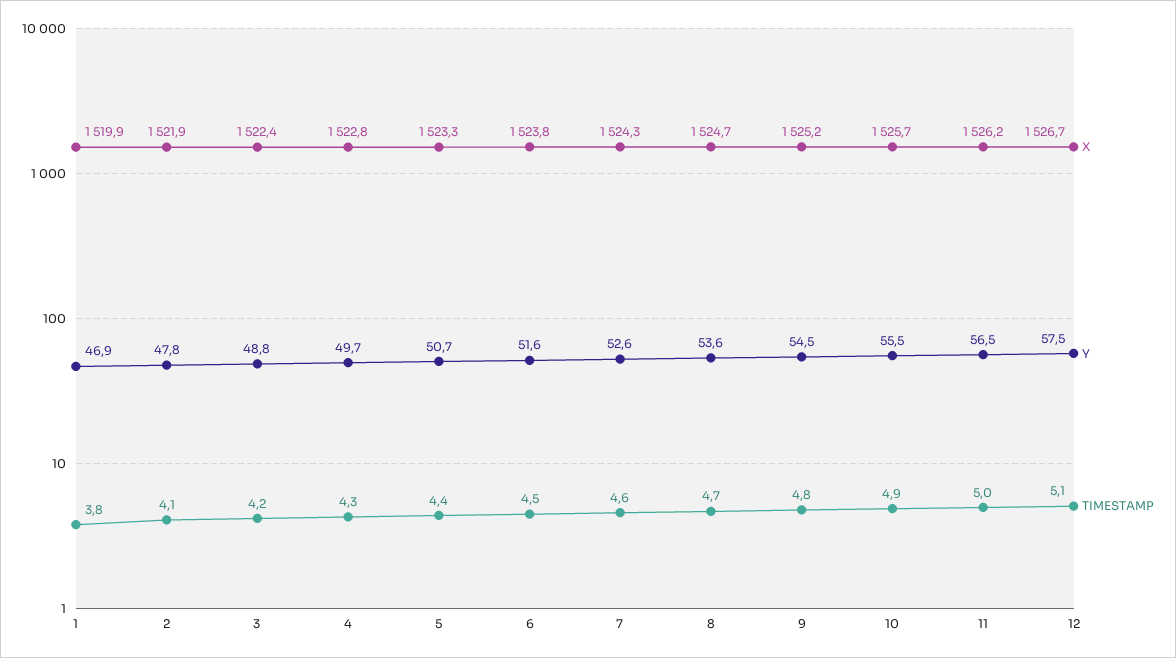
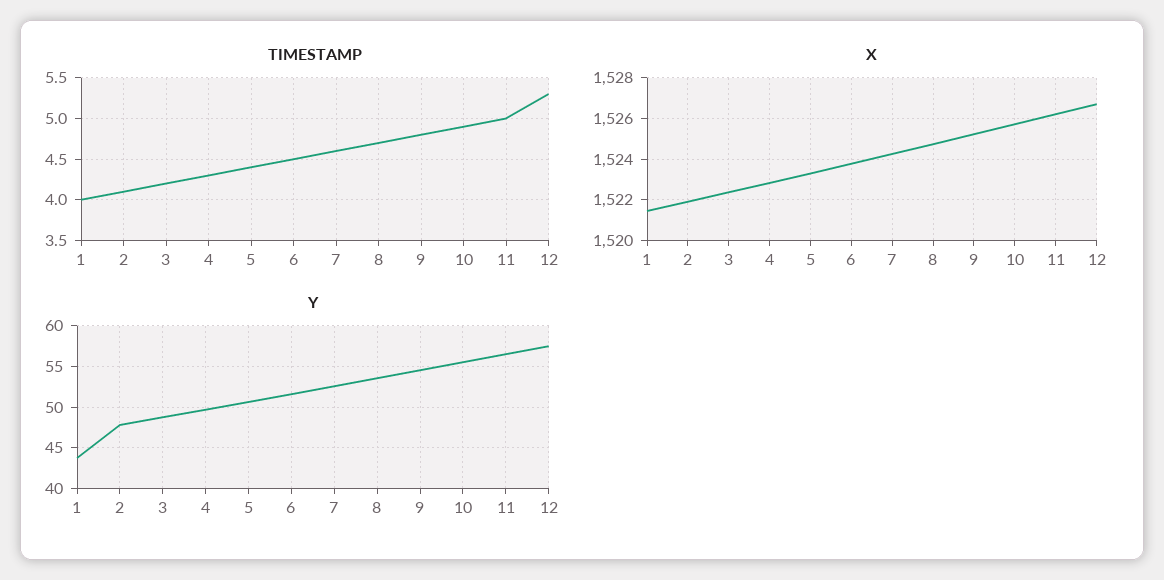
X, 1: 1519.9 -> 1521.5
Y, 1: 46.9 -> 44
TIMESTAMP, 1: 3.8 -> 4
TIMESTAMP, 12: 5.1 -> 5.3

